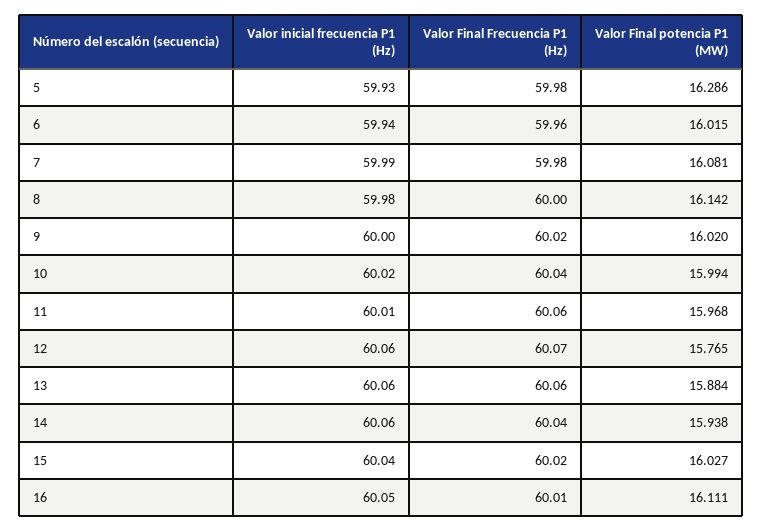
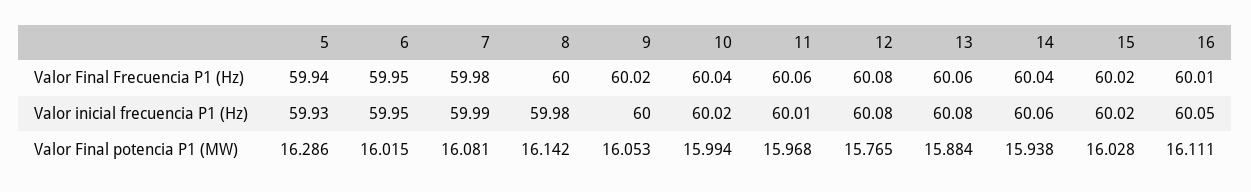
Valor Final Frecuencia P1 (Hz), 5: 59.98 -> 59.94
Valor inicial frecuencia P1 (Hz), 6: 59.94 -> 59.95
Valor Final Frecuencia P1 (Hz), 6: 59.96 -> 59.95
Valor Final potencia P1 (MW), 9: 16.02 -> 16.053
Valor inicial frecuencia P1 (Hz), 12: 60.06 -> 60.08
Valor Final Frecuencia P1 (Hz), 12: 60.07 -> 60.08
Valor inicial frecuencia P1 (Hz), 13: 60.06 -> 60.08
Valor inicial frecuencia P1 (Hz), 15: 60.04 -> 60.02
Valor Final potencia P1 (MW), 15: 16.027 -> 16.028

